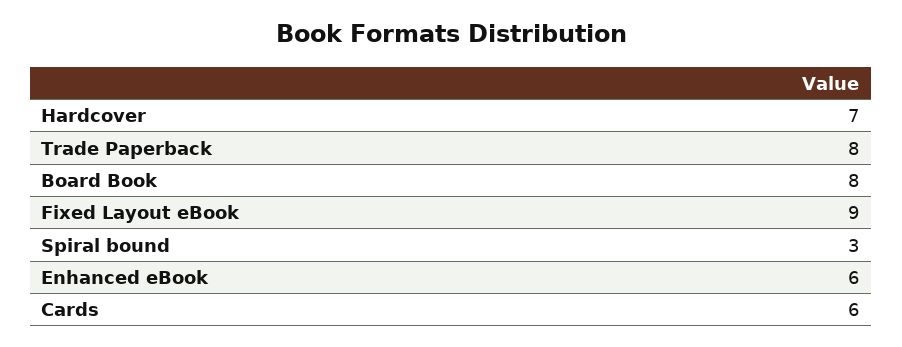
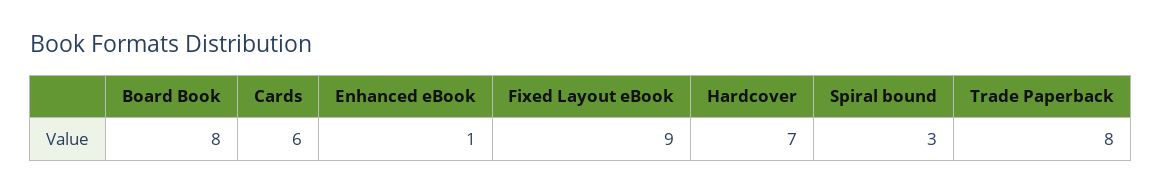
Enhanced eBook: 6 -> 1

